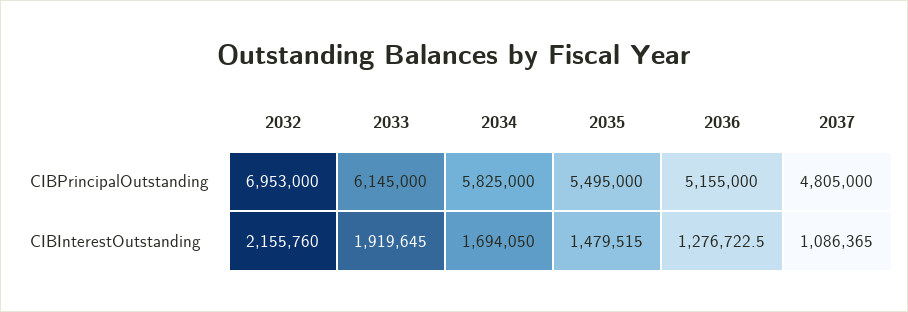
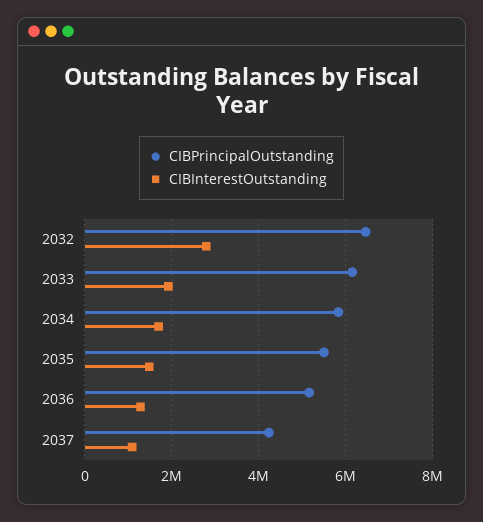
CIBPrincipalOutstanding, 2032: 6953000 -> 6400000
CIBPrincipalOutstanding, 2037: 4805000 -> 4200000
CIBInterestOutstanding, 2032: 2155760 -> 2800000

